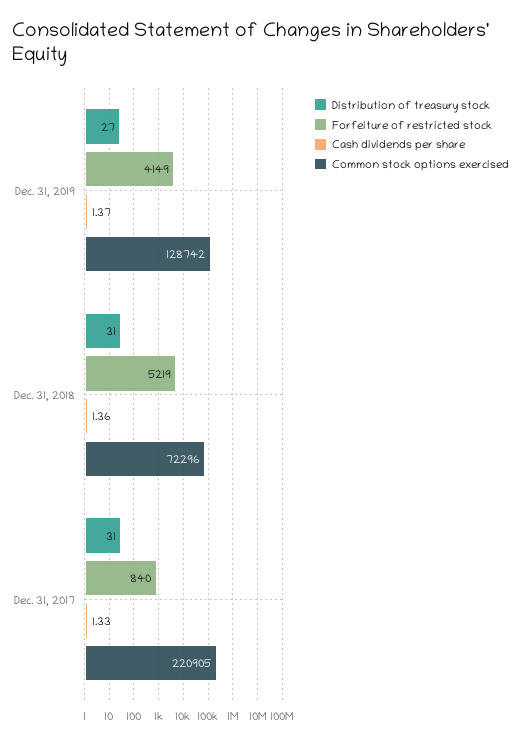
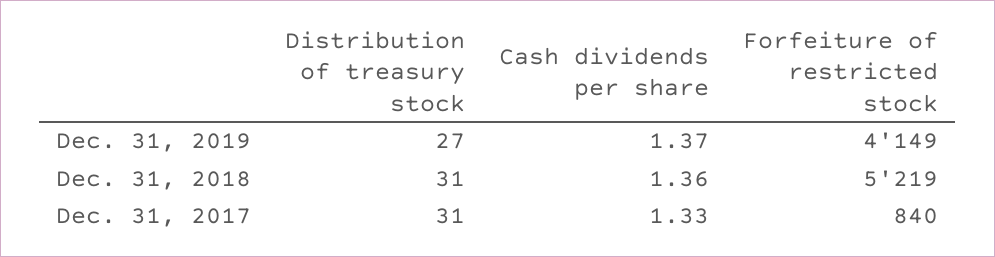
Common stock options exercised, Dec. 31, 2019: 128742 -> none
Common stock options exercised, Dec. 31, 2018: 72296 -> none
Common stock options exercised, Dec. 31, 2017: 220905 -> none

